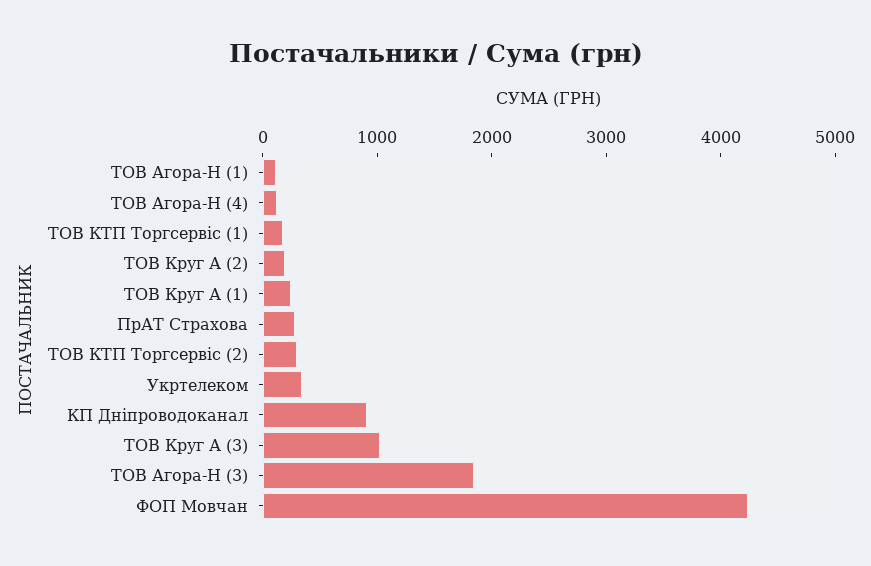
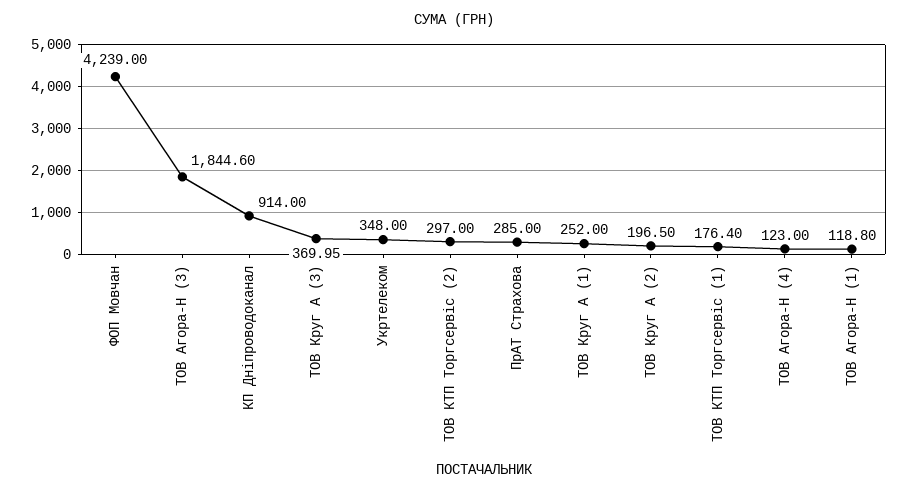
ТОВ Круг А (3): 1000 -> 369.95

